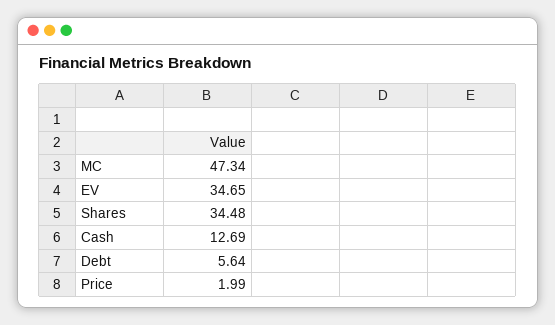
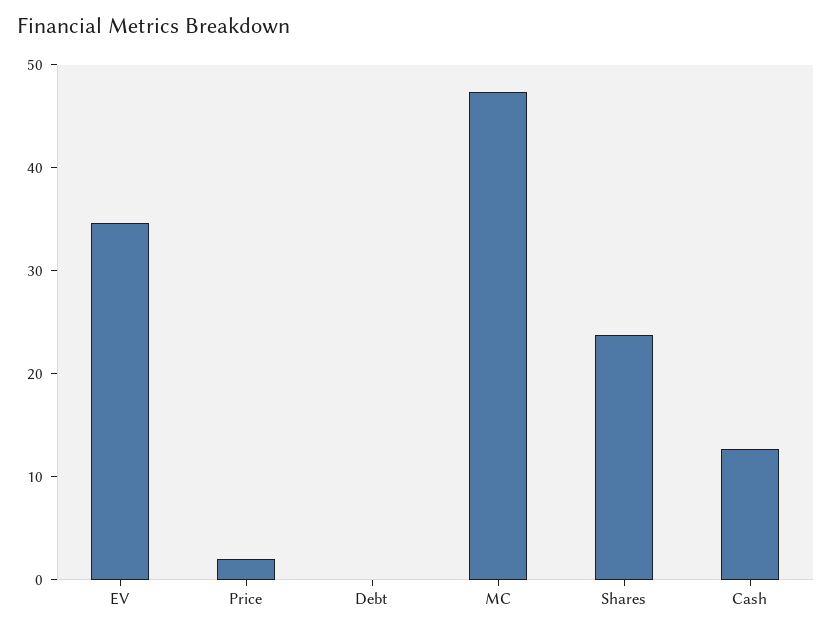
Shares: 34.48 -> 24
Debt: 5.64 -> 0

